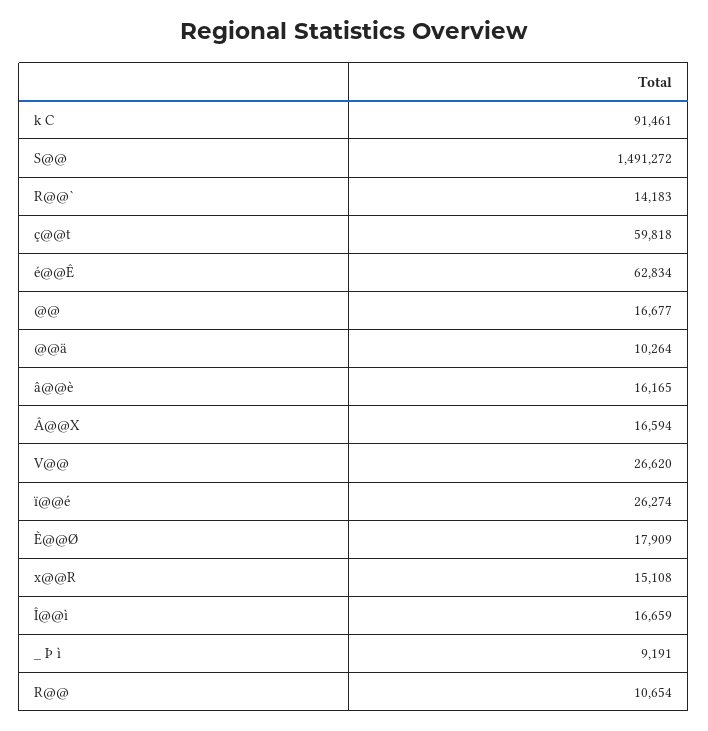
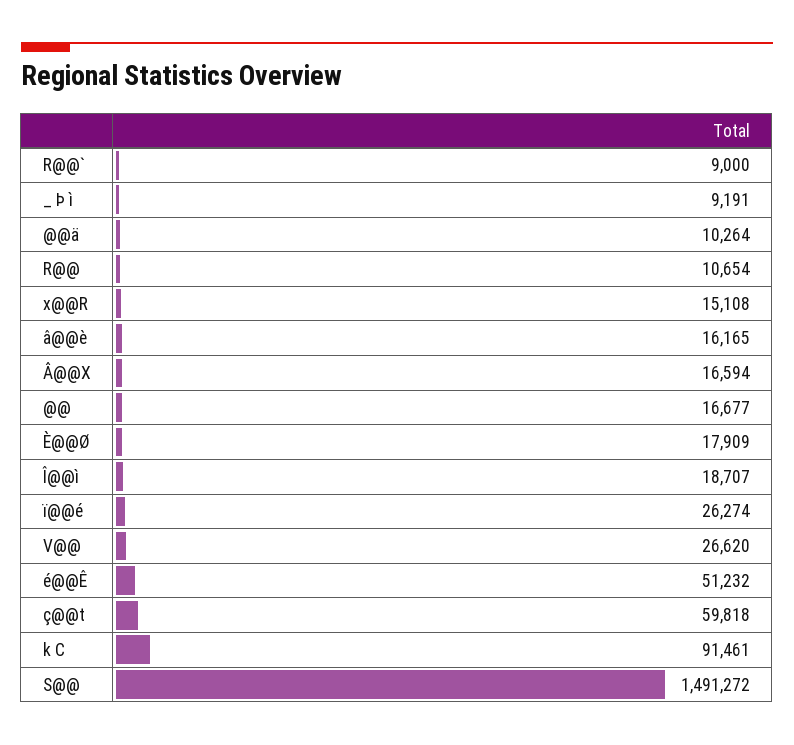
R@@`: 14183 -> 9000
é@@Ê: 62834 -> 51232
Î@@ì: 16659 -> 18707

